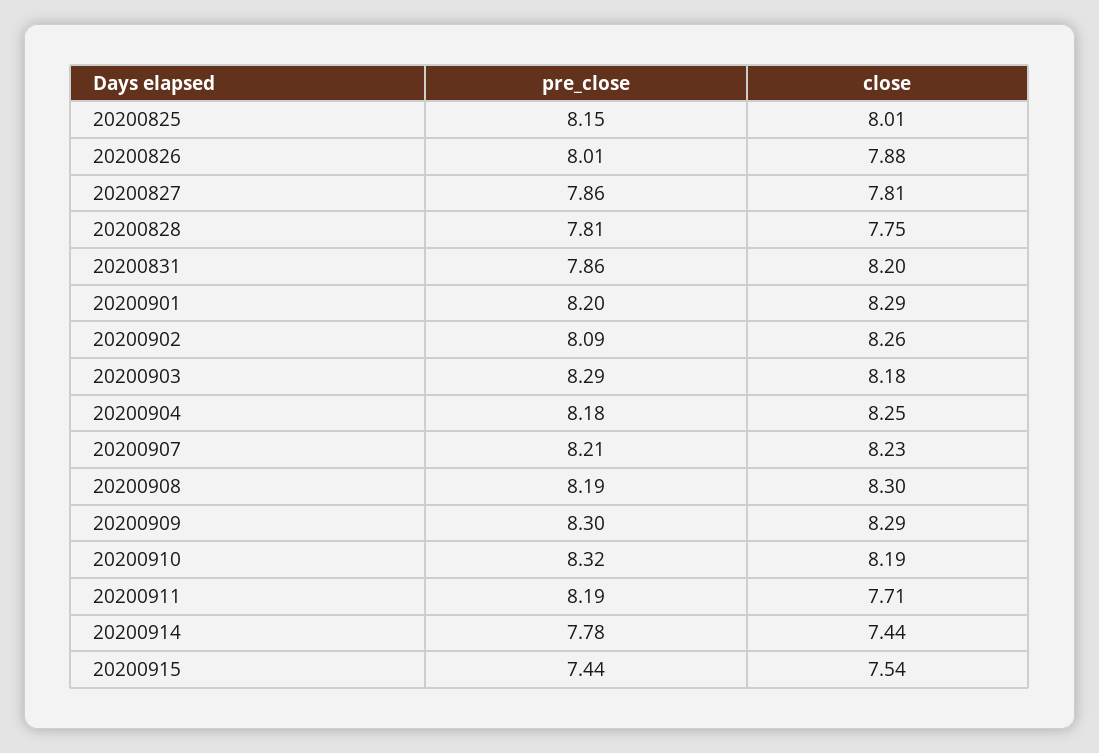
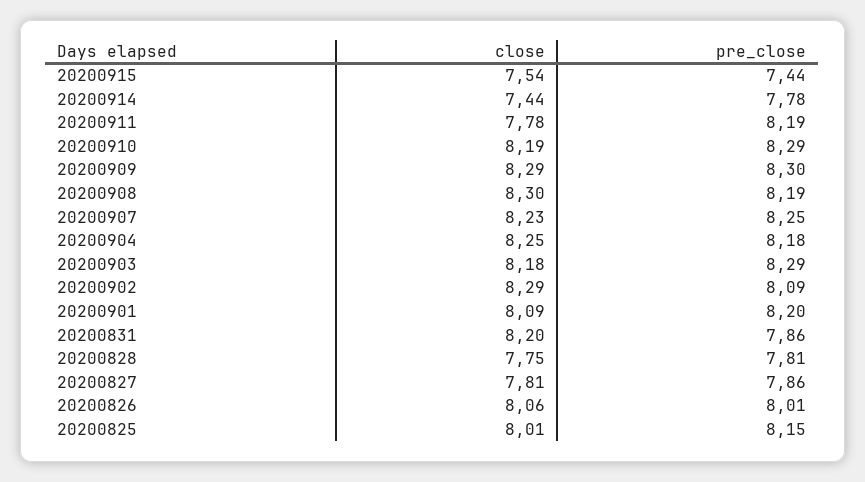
close, 20200826: 7.88 -> 8.06
close, 20200901: 8.29 -> 8.09
close, 20200902: 8.26 -> 8.29
pre_close, 20200907: 8.21 -> 8.25
pre_close, 20200910: 8.32 -> 8.29
close, 20200911: 7.71 -> 7.78

